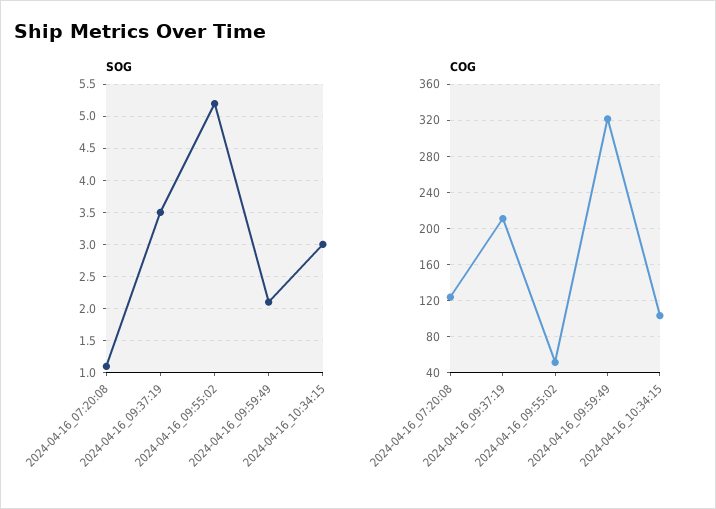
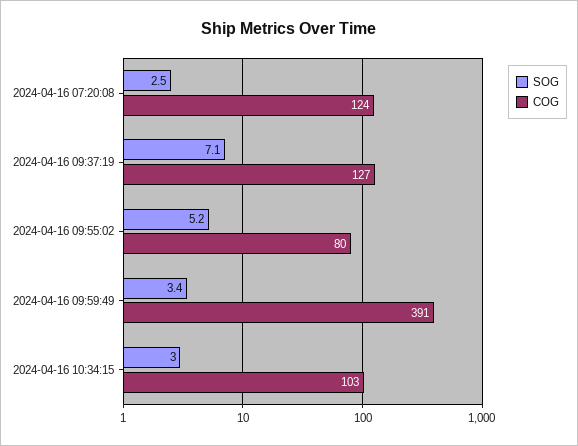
SOG, 2024-04-16_07:20:08: 1.1 -> 2.5
SOG, 2024-04-16_09:37:19: 3.5 -> 7.1
SOG, 2024-04-16_09:59:49: 2.1 -> 3.4
COG, 2024-04-16_09:37:19: 210 -> 127
COG, 2024-04-16_09:55:02: 50 -> 80
COG, 2024-04-16_09:59:49: 320 -> 391

